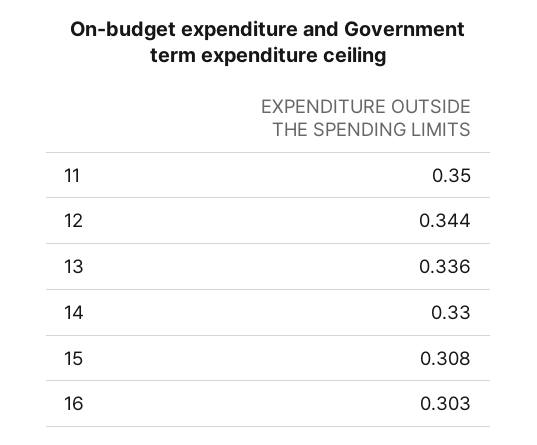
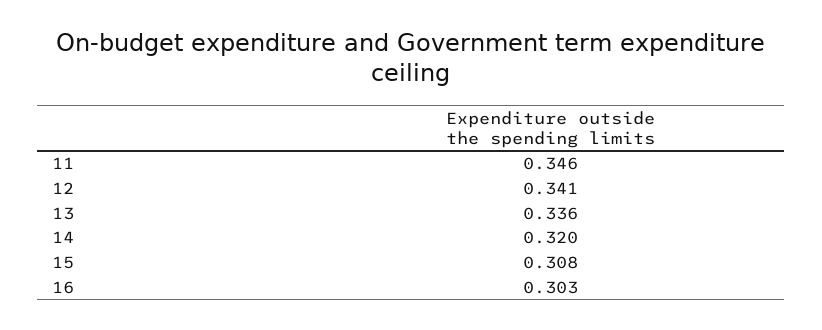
11: 0.35 -> 0.346
12: 0.344 -> 0.341
14: 0.33 -> 0.32

